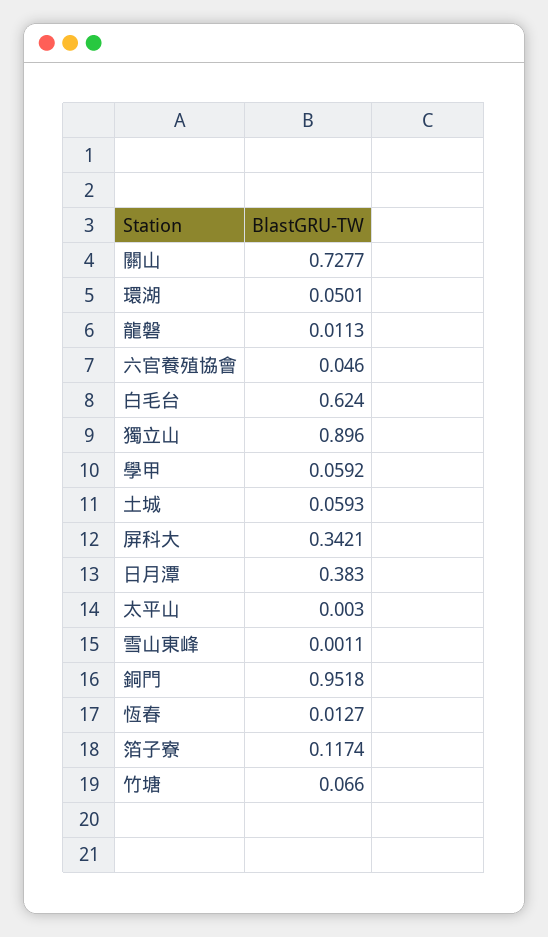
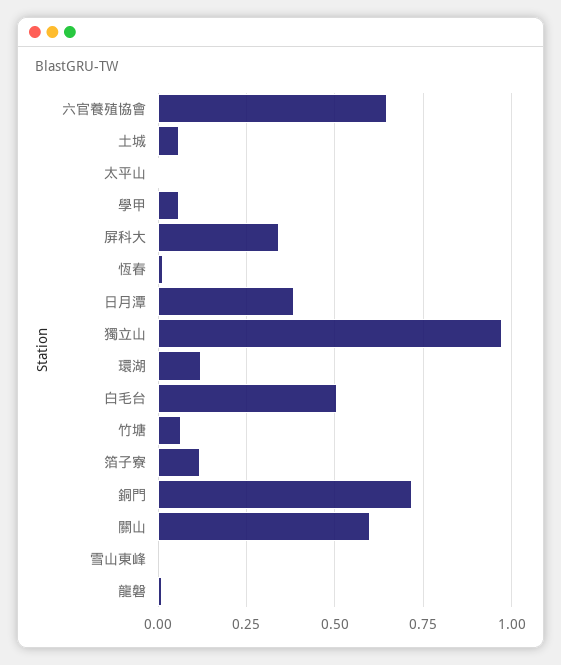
關山: 0.7277 -> 0.6
環湖: 0.0501 -> 0.125
六官養殖協會: 0.046 -> 0.65
白毛台: 0.624 -> 0.5
獨立山: 0.896 -> 0.975
銅門: 0.9518 -> 0.725

